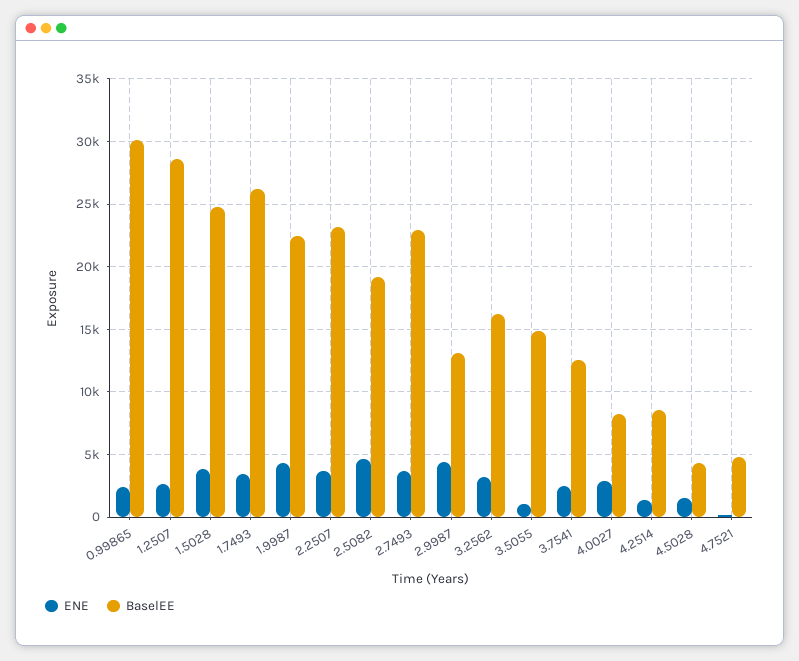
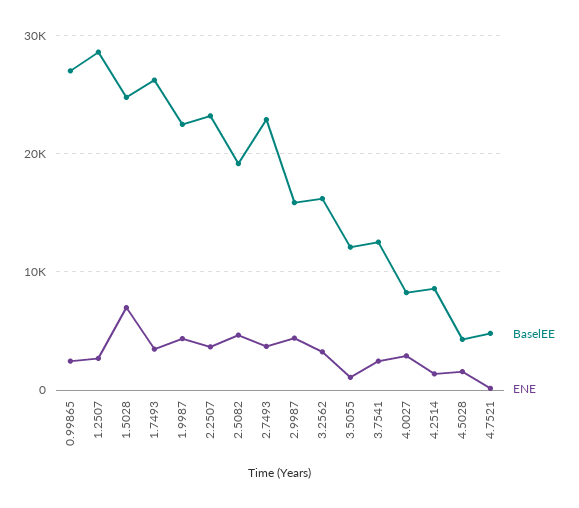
BaselEE, 0.99865: 30000 -> 27000
ENE, 1.5028: 4000 -> 7000
BaselEE, 2.9987: 13000 -> 16000
BaselEE, 3.5055: 15000 -> 12000

